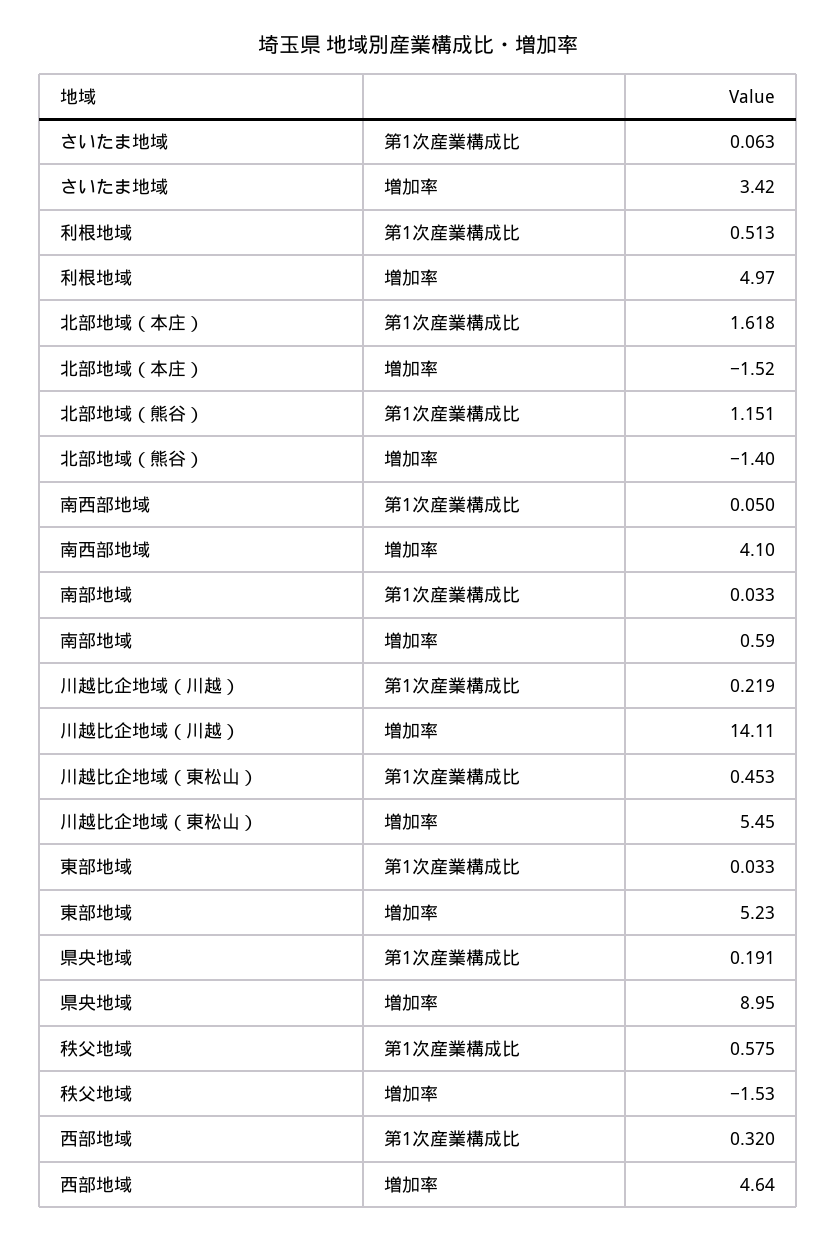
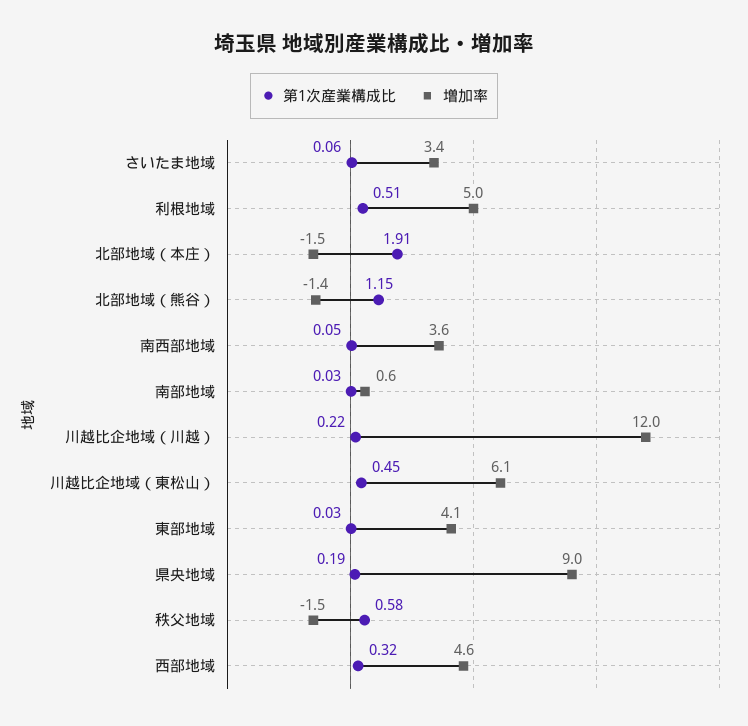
第1次産業構成比, 北部地域（本庄）: 1.618 -> 1.91
増加率, 南西部地域: 4.1 -> 3.6
増加率, 川越比企地域（川越）: 14.11 -> 12
増加率, 川越比企地域（東松山）: 5.45 -> 6.1
増加率, 東部地域: 5.23 -> 4.1

